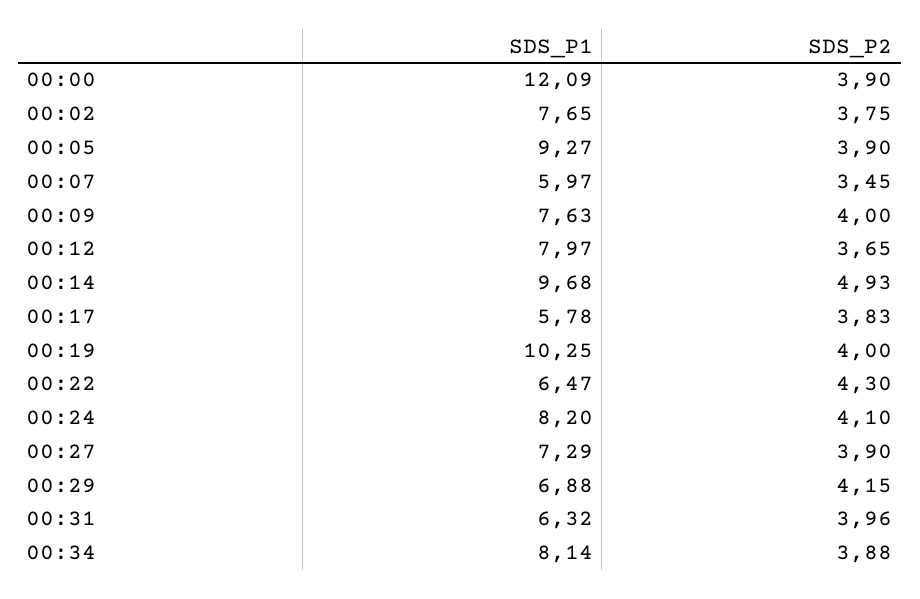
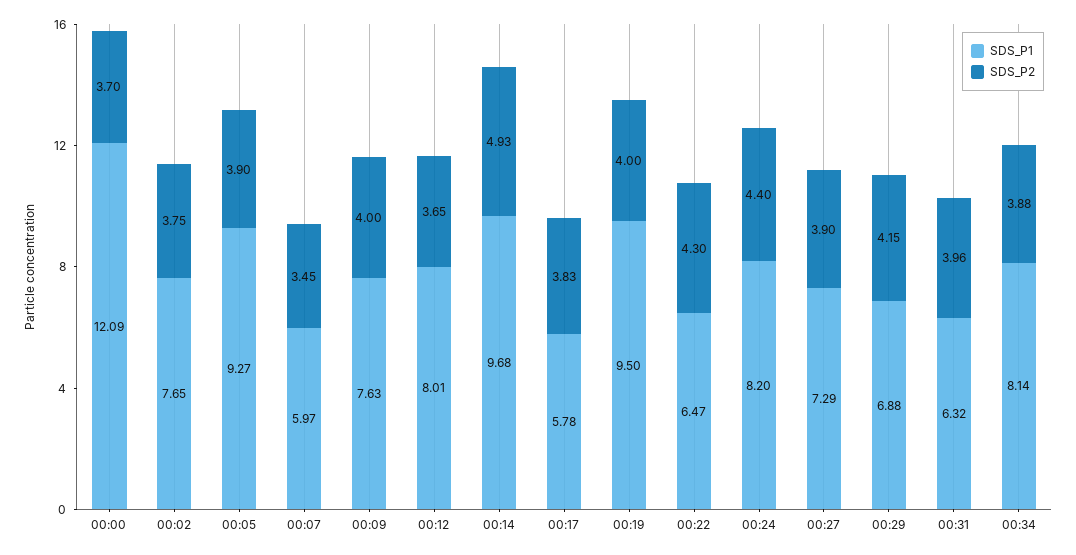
SDS_P2, 00:00: 3.9 -> 3.7
SDS_P1, 00:12: 7.97 -> 8.01
SDS_P1, 00:19: 10.25 -> 9.5
SDS_P2, 00:24: 4.1 -> 4.4

